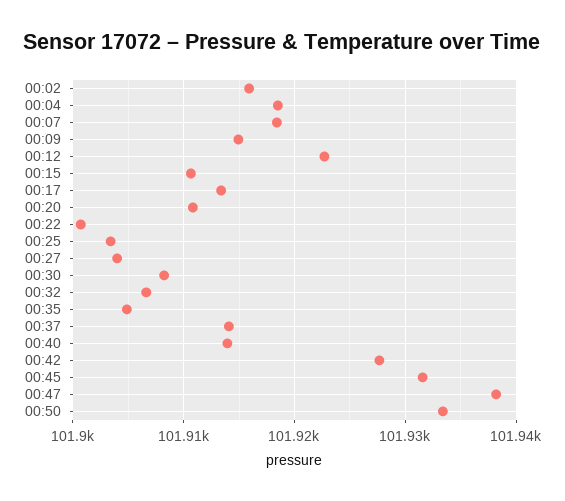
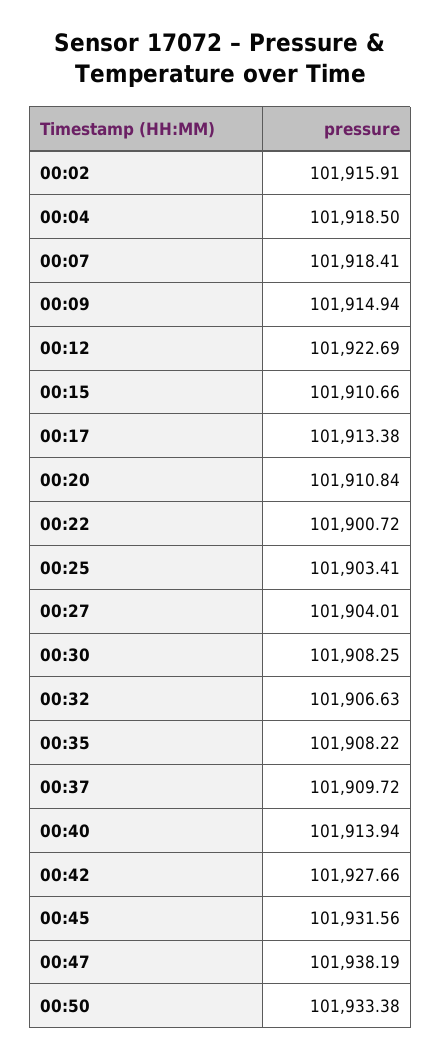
00:35: 101905 -> 101908.22
00:37: 101914 -> 101909.72

